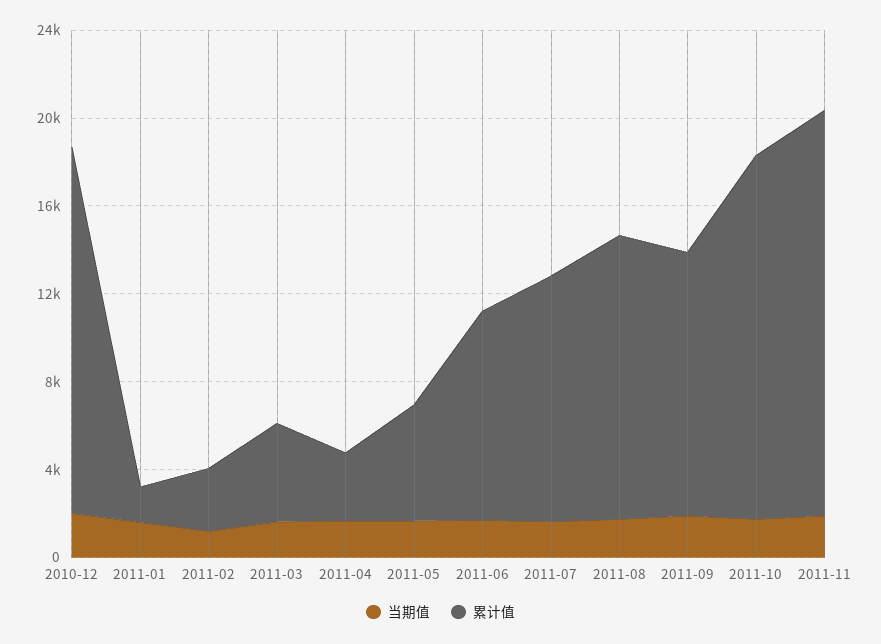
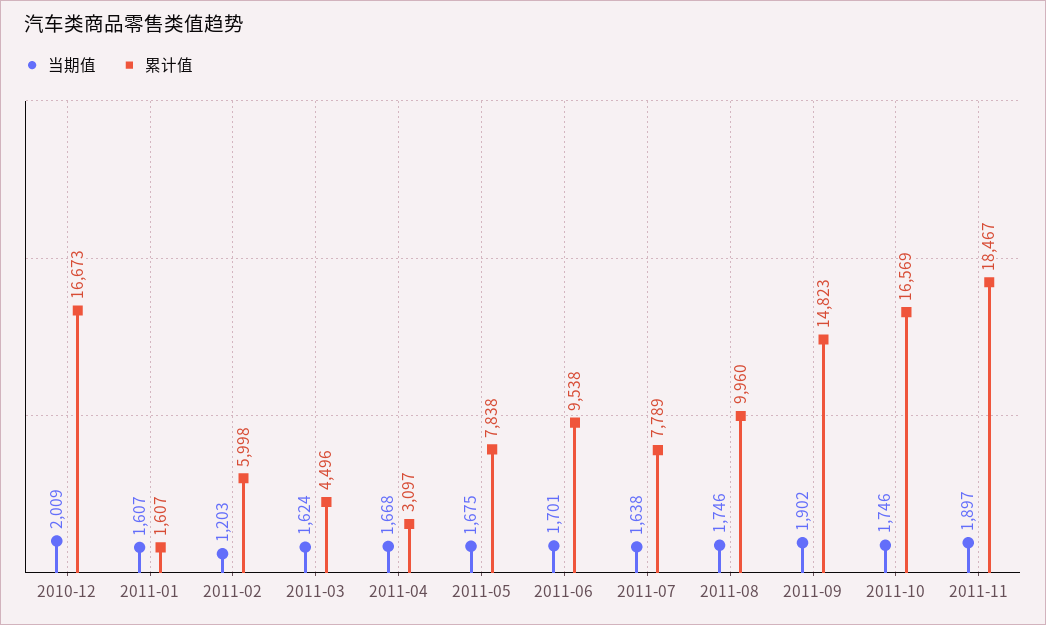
累计值, 2011-02: 3000 -> 5998
累计值, 2011-05: 5000 -> 7838
累计值, 2011-07: 11000 -> 7789
累计值, 2011-08: 13000 -> 9960
累计值, 2011-09: 12000 -> 14823

